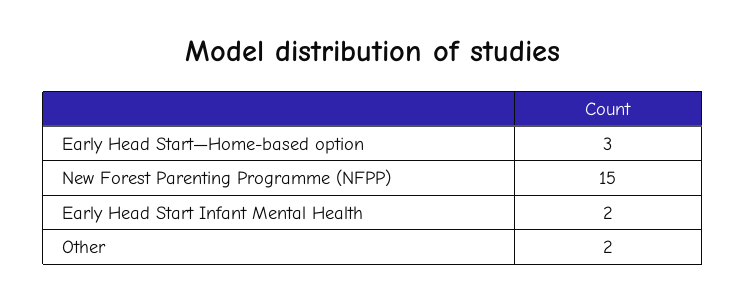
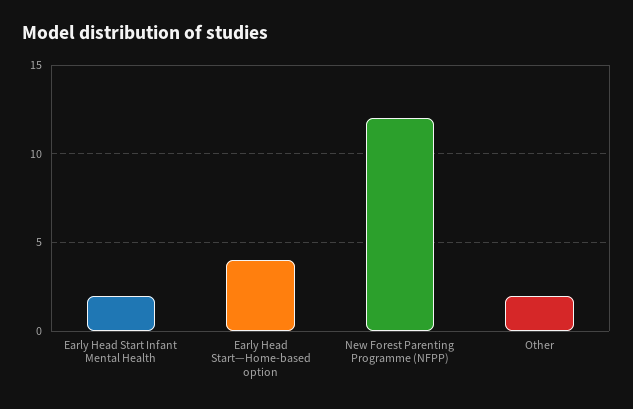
Early Head Start—Home-based option: 3 -> 4
New Forest Parenting Programme (NFPP): 15 -> 12

